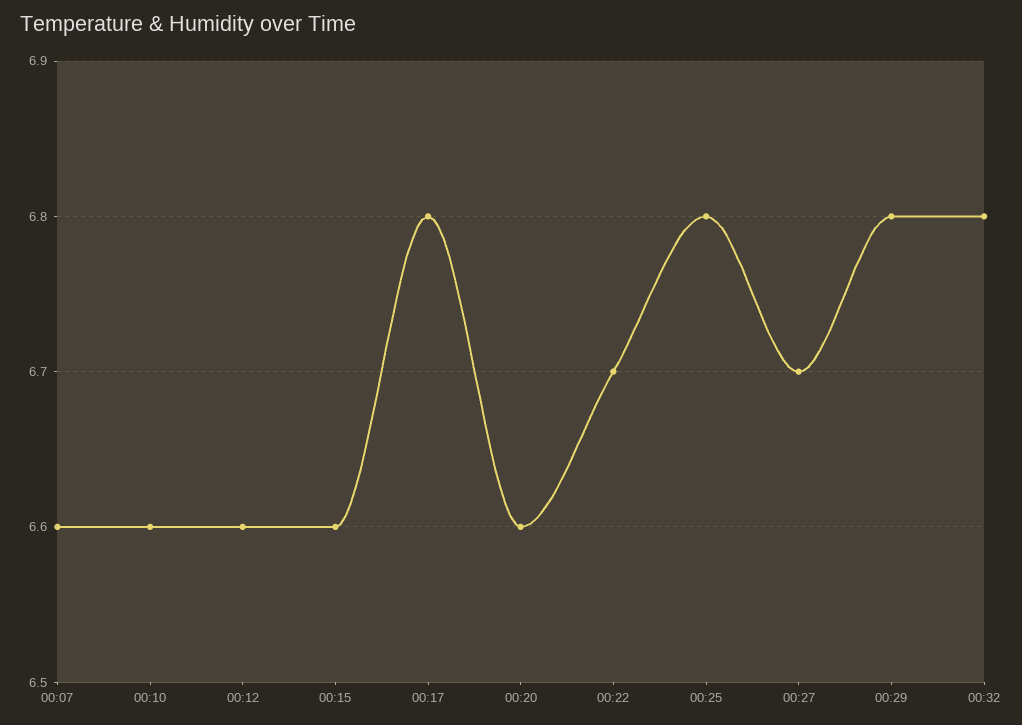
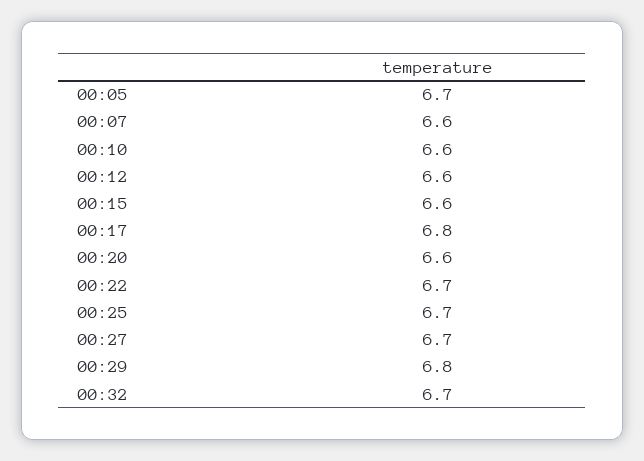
00:25: 6.8 -> 6.7
00:32: 6.8 -> 6.7
00:05: none -> 6.7

